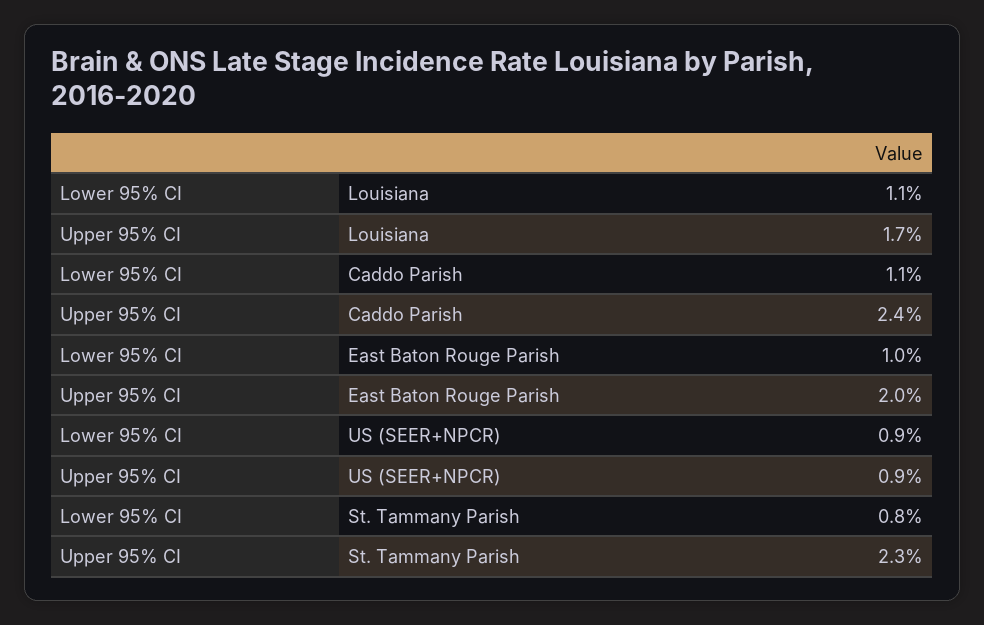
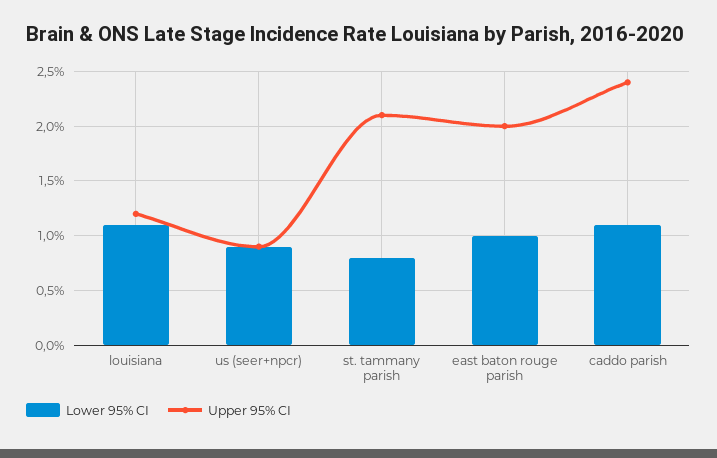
Upper 95% CI, Louisiana: 1.7 -> 1.2
Upper 95% CI, St. Tammany Parish: 2.3 -> 2.1

